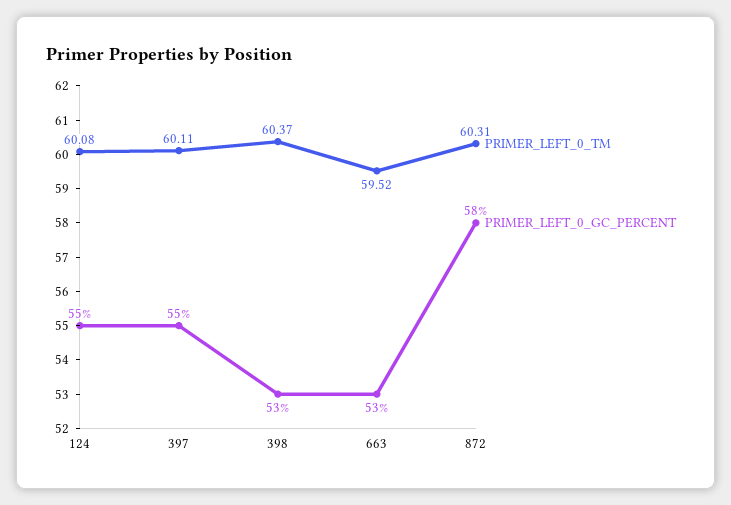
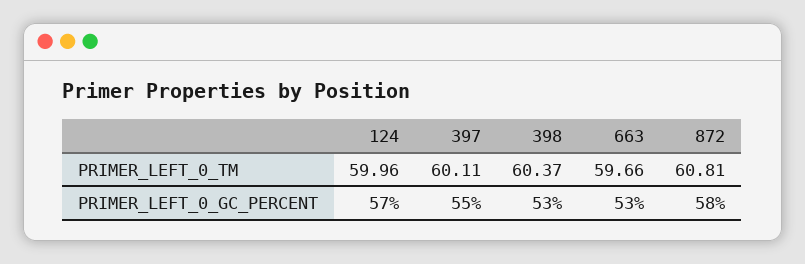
PRIMER_LEFT_0_TM, 124: 60.08 -> 59.96
PRIMER_LEFT_0_GC_PERCENT, 124: 55 -> 57
PRIMER_LEFT_0_TM, 663: 59.52 -> 59.66
PRIMER_LEFT_0_TM, 872: 60.31 -> 60.81

